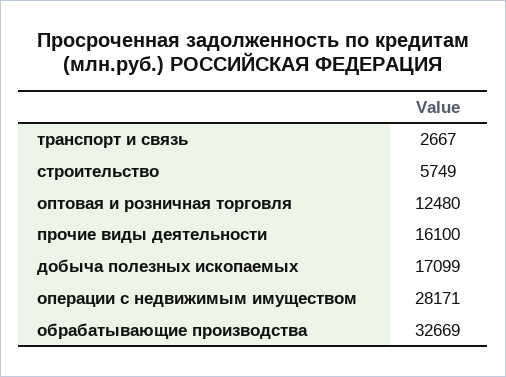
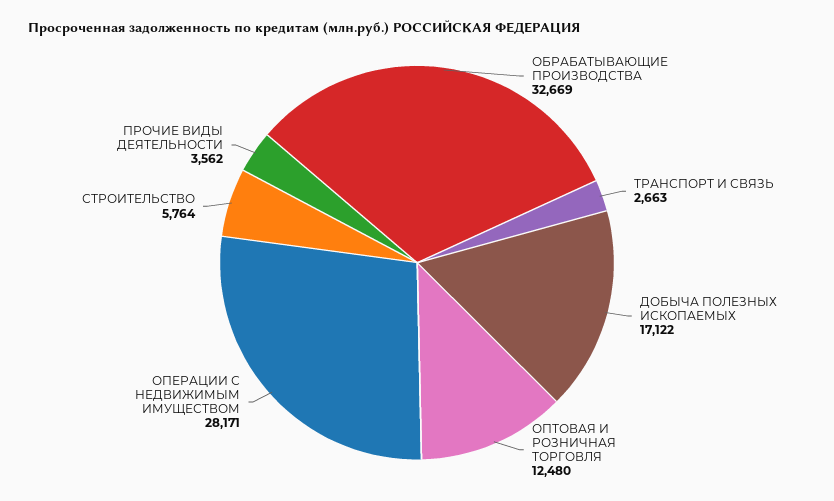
транспорт и связь: 2667 -> 2663
строительство: 5749 -> 5764
прочие виды деятельности: 16100 -> 3562
добыча полезных ископаемых: 17099 -> 17122

